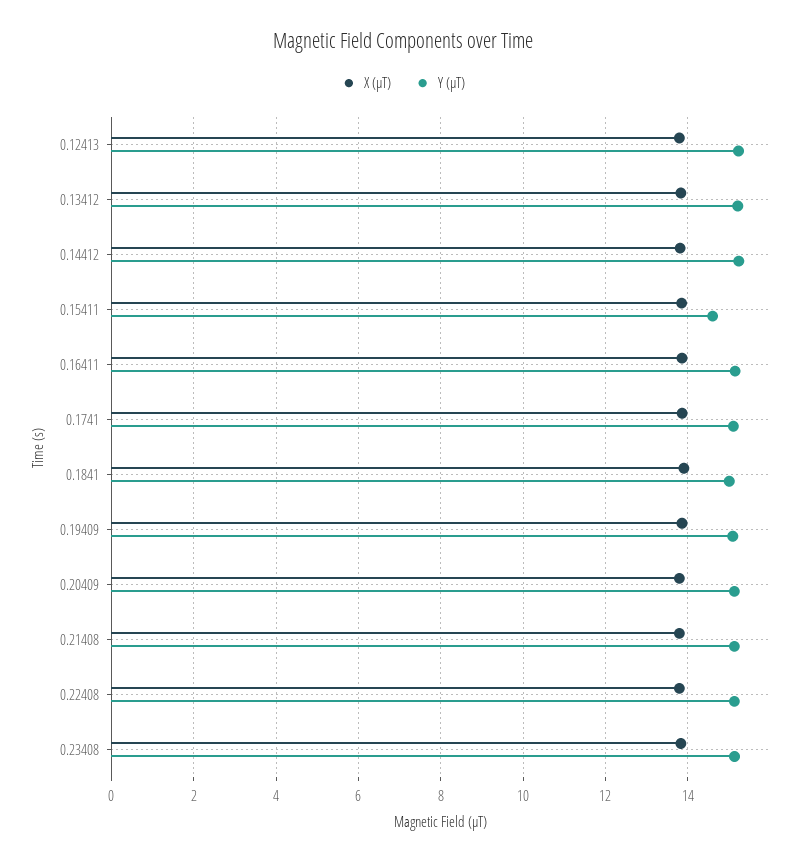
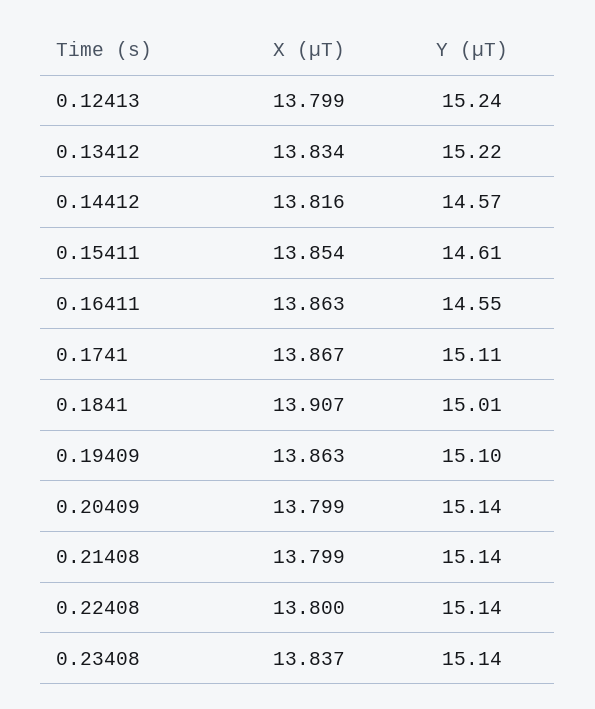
Y (µT), 0.14412: 15.2 -> 14.57
Y (µT), 0.16411: 15.2 -> 14.55

